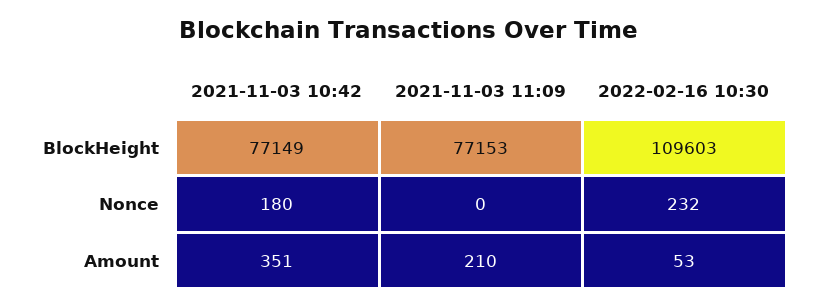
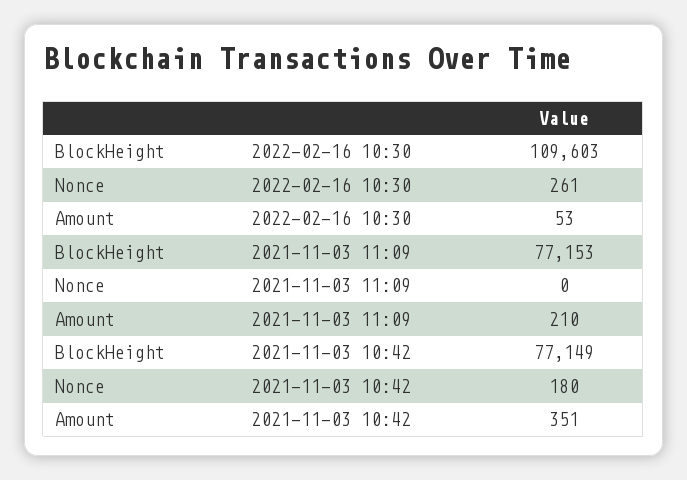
2022-02-16 10:30, Nonce: 232 -> 261

